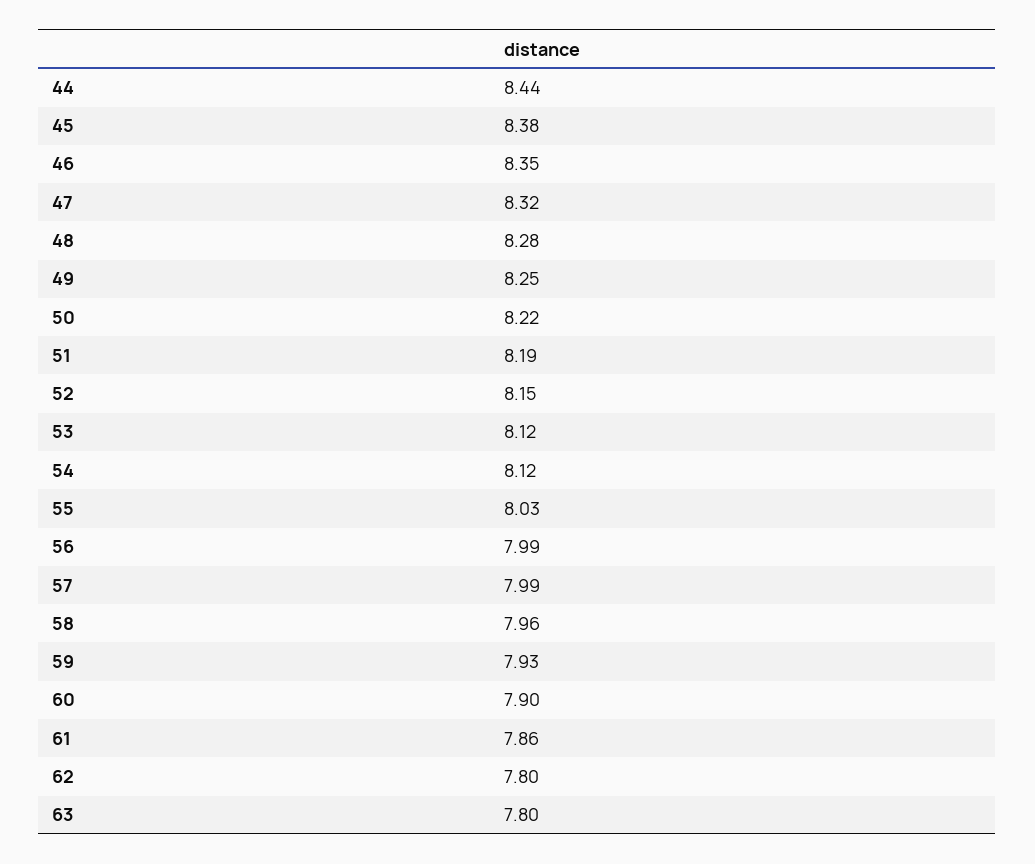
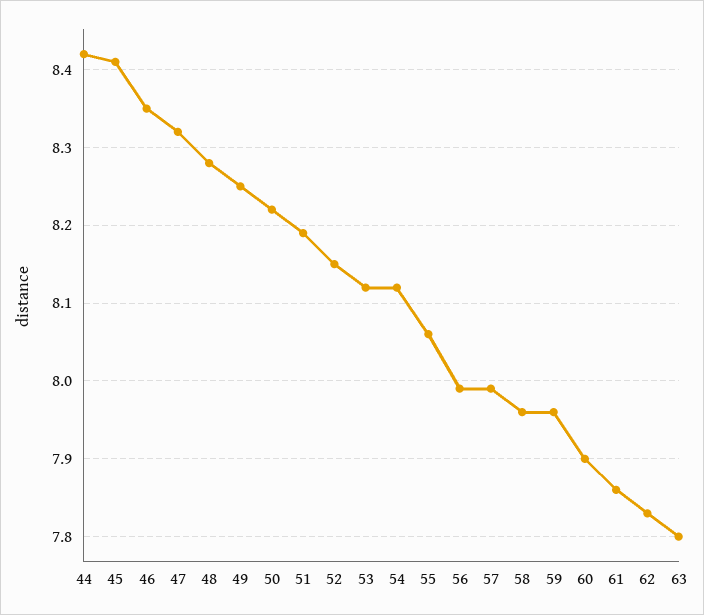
44: 8.44 -> 8.42
45: 8.38 -> 8.41
55: 8.03 -> 8.06
59: 7.93 -> 7.96
62: 7.8 -> 7.83

